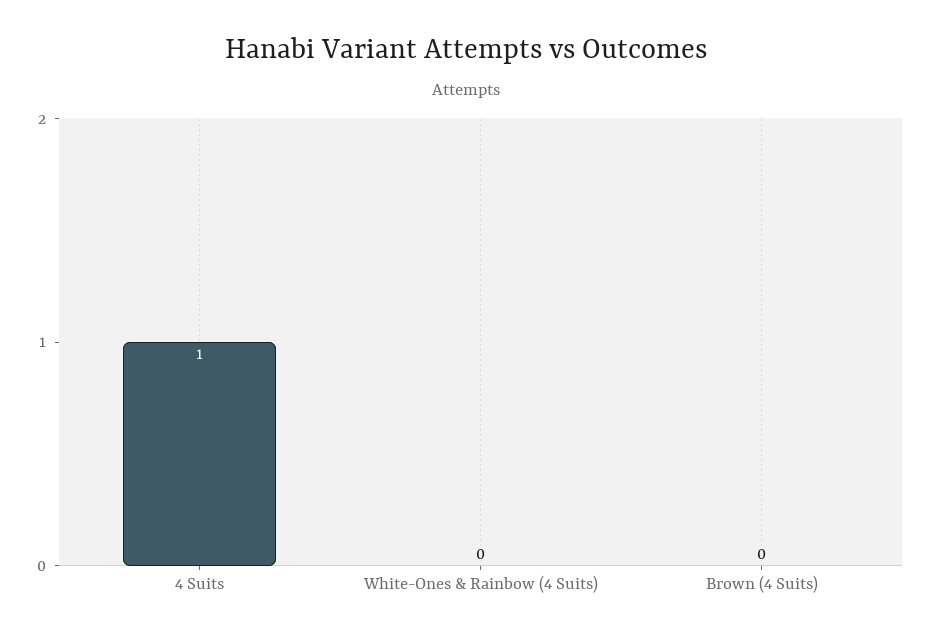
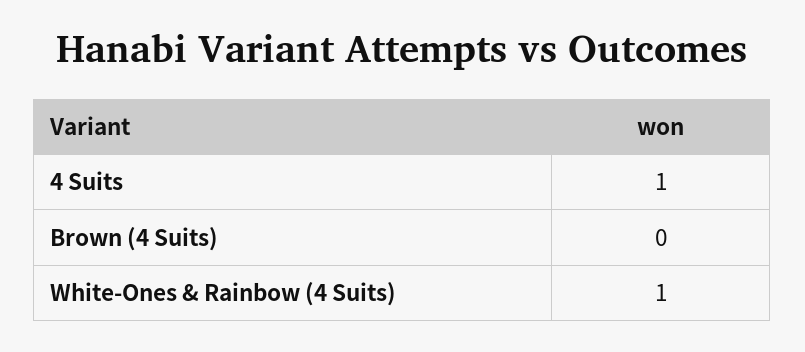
White-Ones & Rainbow (4 Suits): 0 -> 1

